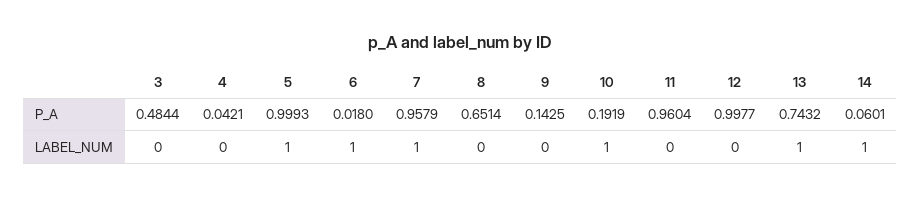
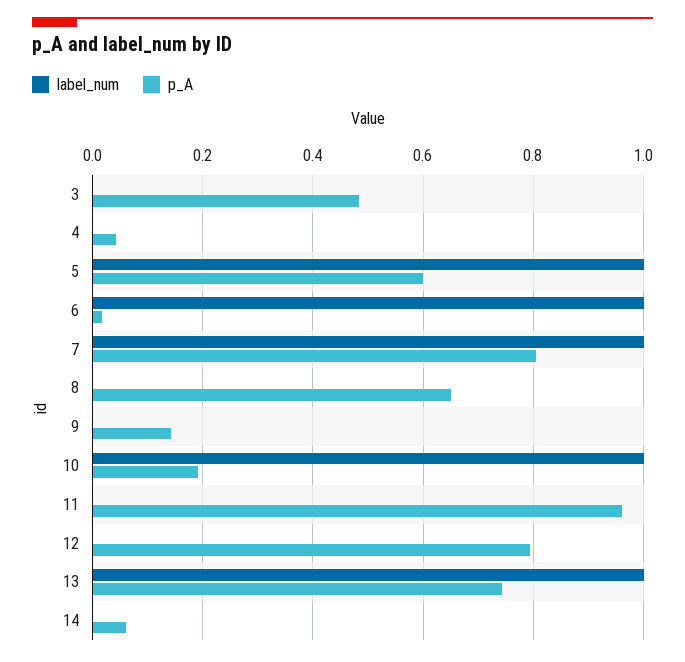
P_A, 5: 0.9993 -> 0.6
P_A, 7: 0.9579 -> 0.8
P_A, 12: 0.9977 -> 0.8
LABEL_NUM, 14: 1 -> 0

